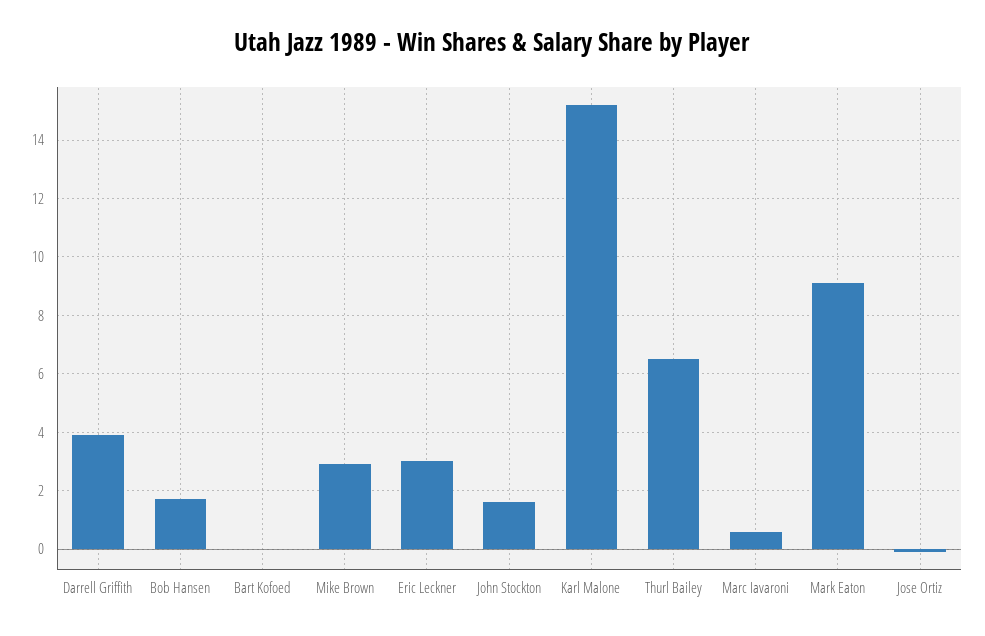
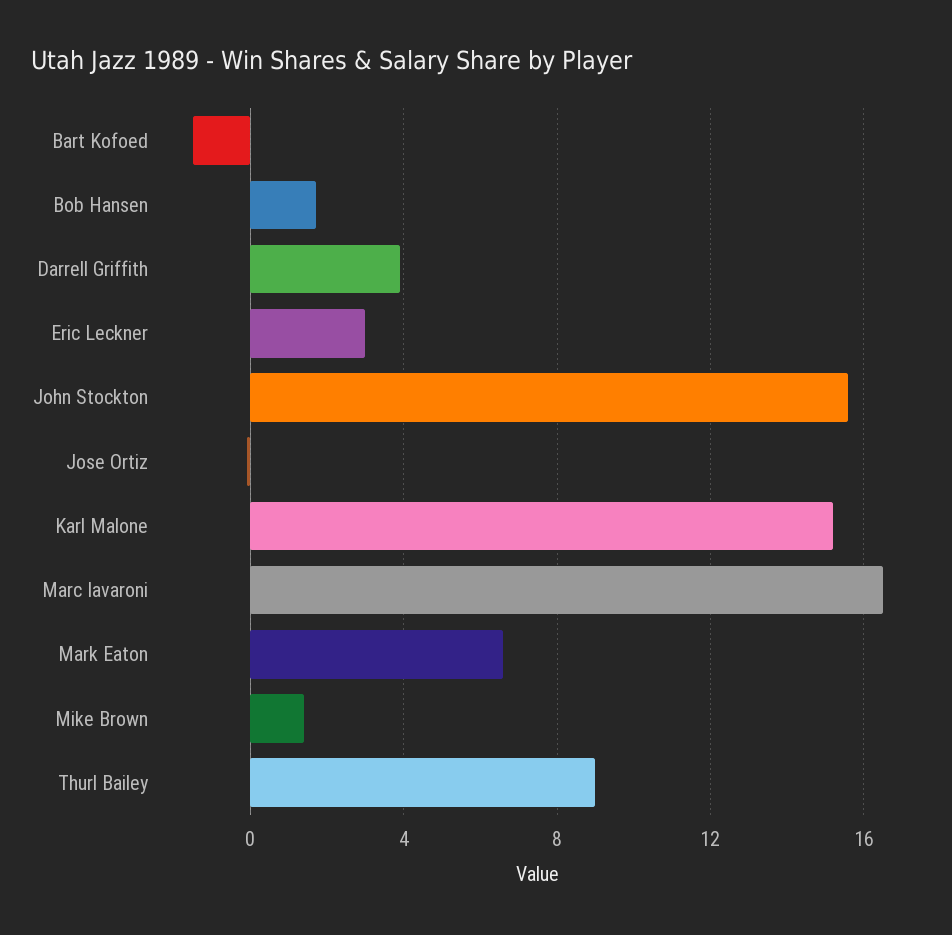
Bart Kofoed: 0 -> -1.5
Mike Brown: 3 -> 1.5
John Stockton: 1.5 -> 15.5
Thurl Bailey: 6.5 -> 9
Marc Iavaroni: 0.5 -> 16.5
Mark Eaton: 9 -> 6.5

